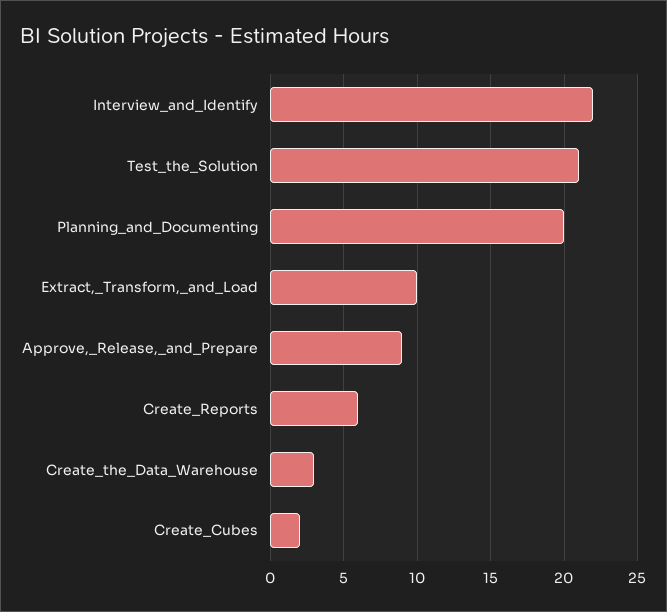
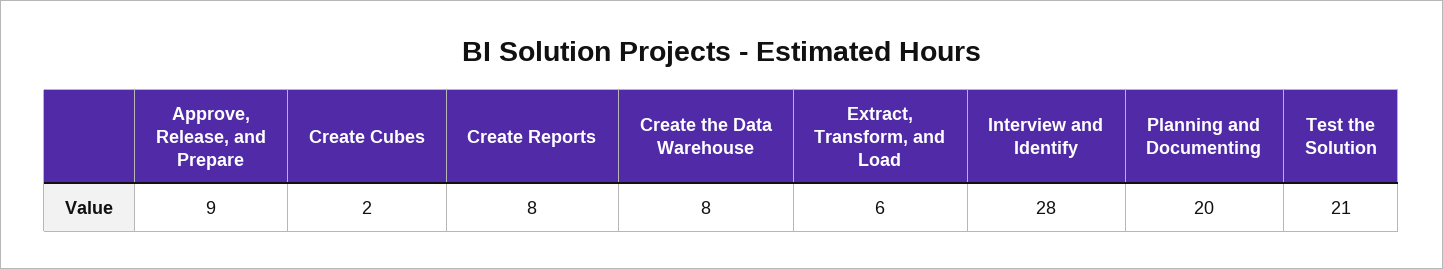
Interview_and_Identify: 22 -> 28
Extract,_Transform,_and_Load: 10 -> 6
Create_Reports: 6 -> 8
Create_the_Data_Warehouse: 3 -> 8

